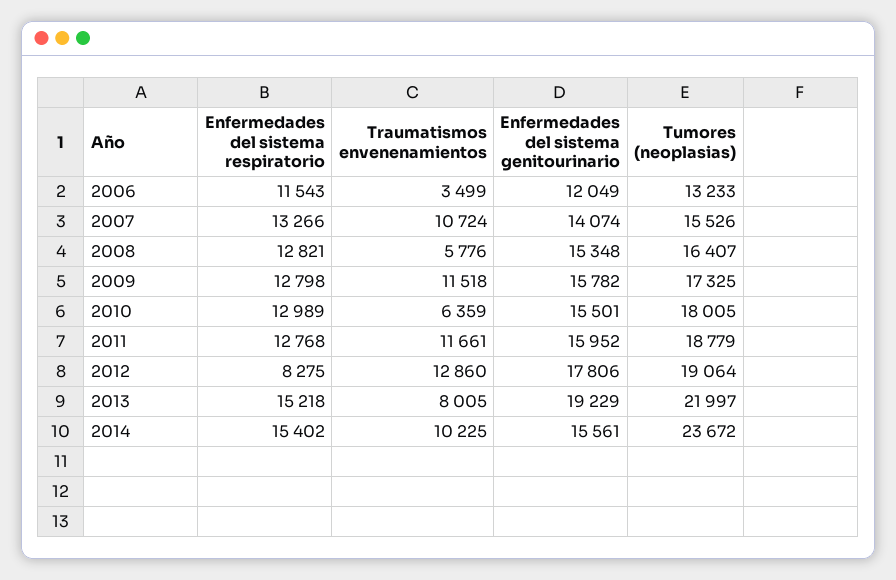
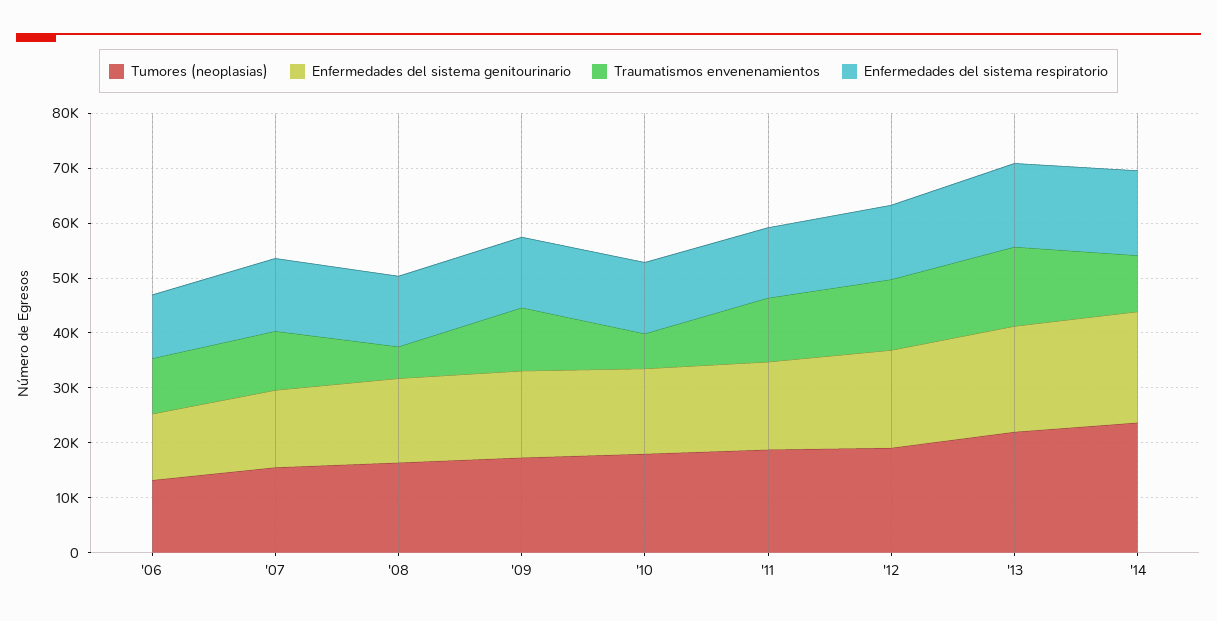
Traumatismos envenenamientos, 2006: 3499 -> 10000
Enfermedades del sistema respiratorio, 2012: 8275 -> 14000
Traumatismos envenenamientos, 2013: 8005 -> 14000
Enfermedades del sistema genitourinario, 2014: 15561 -> 20000

